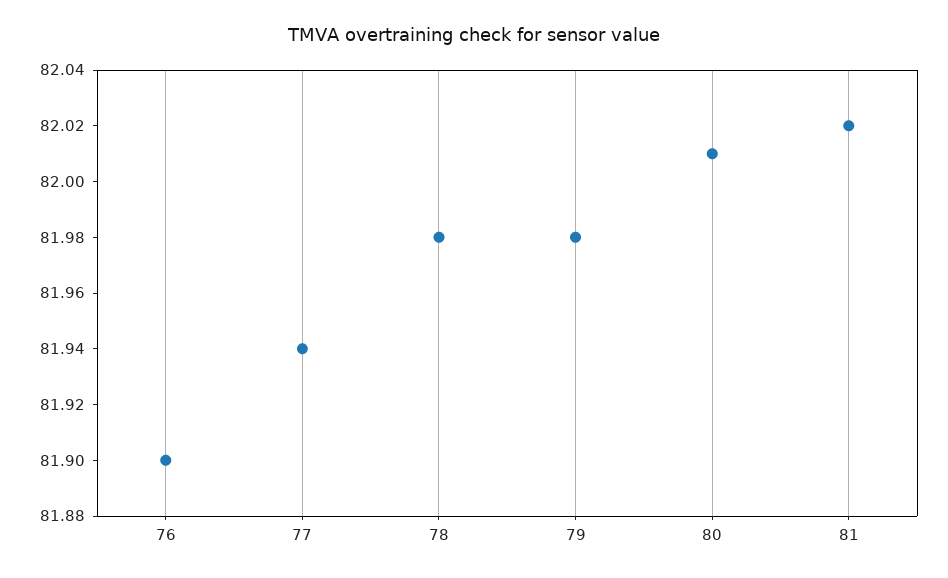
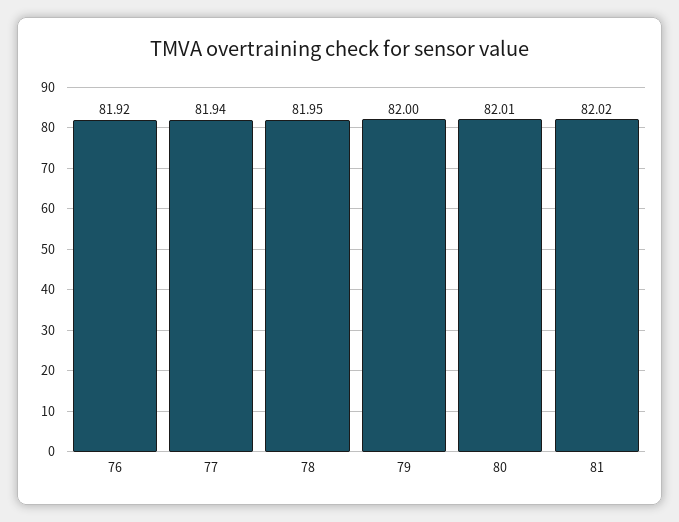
76: 81.9 -> 81.92
78: 81.98 -> 81.95
79: 81.98 -> 82

